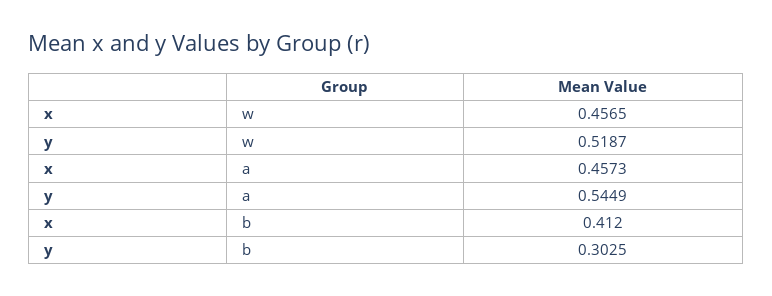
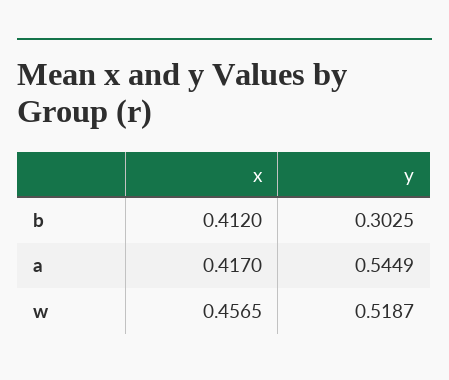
x, a: 0.4573 -> 0.417

